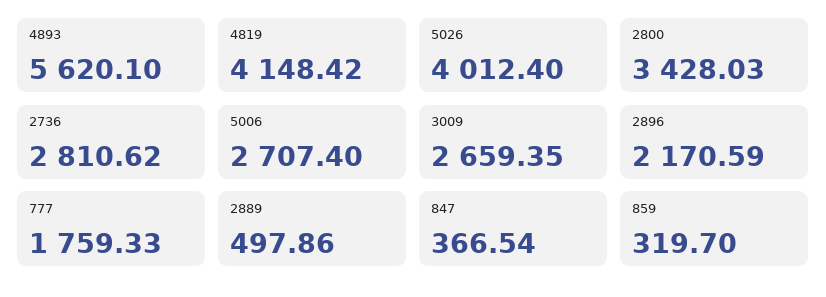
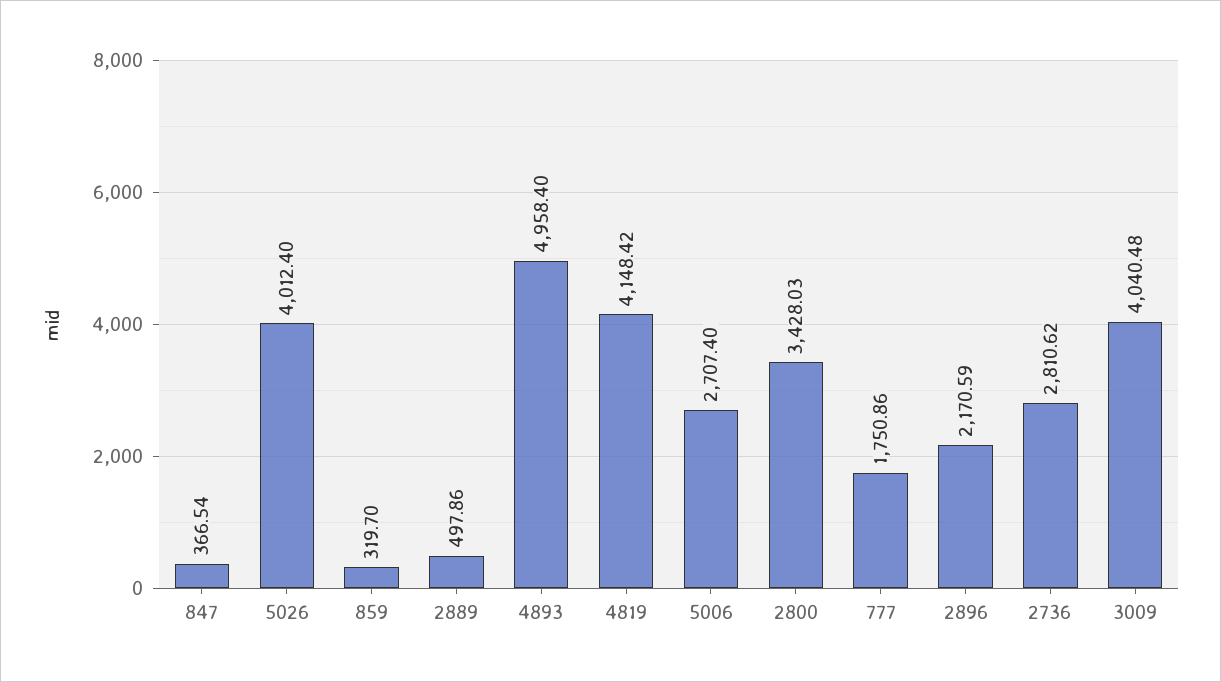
4893: 5620.1 -> 4958.4
3009: 2659.35 -> 4040.48
777: 1759.33 -> 1750.86

